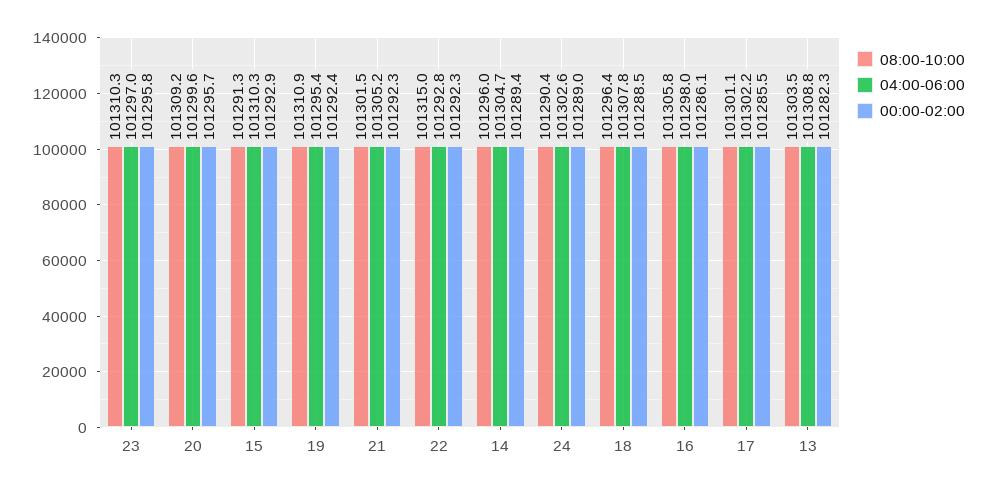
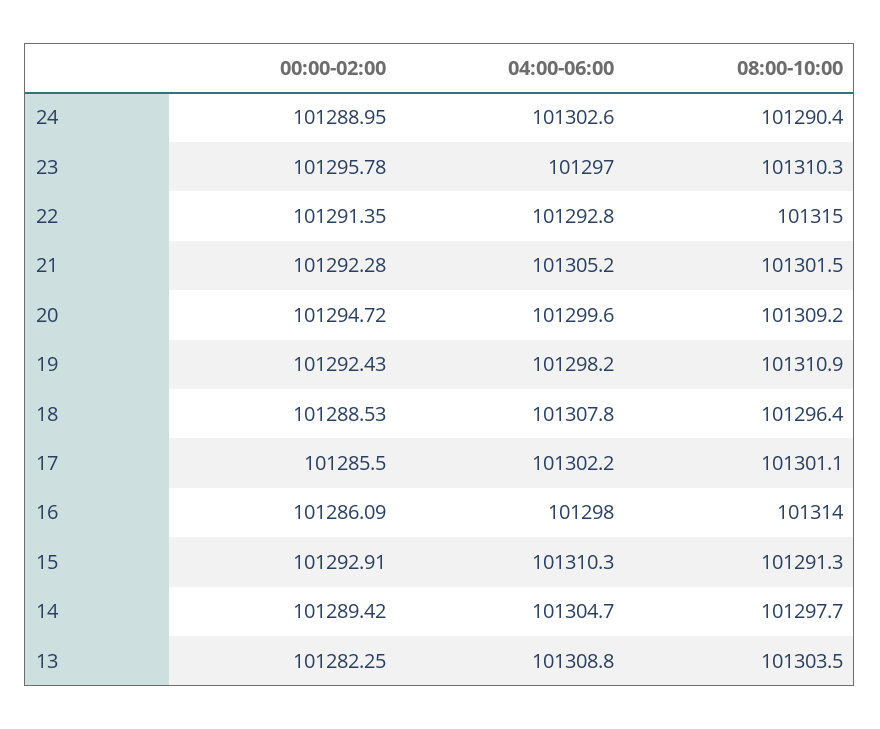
00:00-02:00, 20: 101295.7 -> 101294.72
04:00-06:00, 19: 101295.4 -> 101298.2
00:00-02:00, 22: 101292.3 -> 101291.35
08:00-10:00, 14: 101296 -> 101297.7
08:00-10:00, 16: 101305.8 -> 101314

